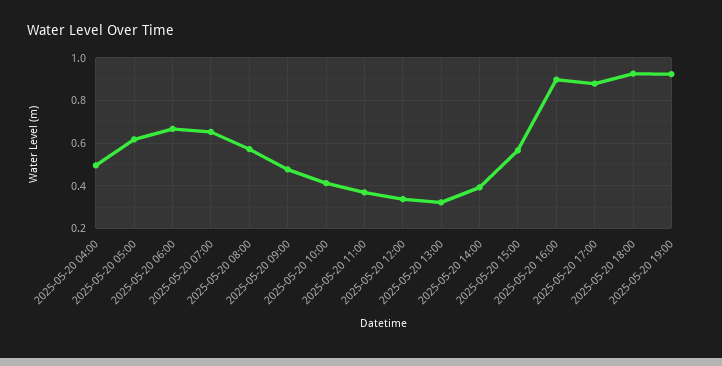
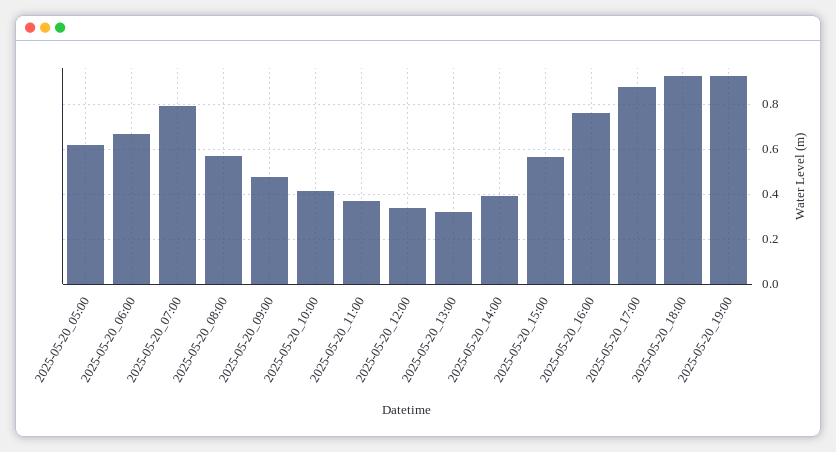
2025-05-20 04:00: 0.5 -> none
2025-05-20 07:00: 0.65 -> 0.8
2025-05-20 16:00: 0.9 -> 0.75

